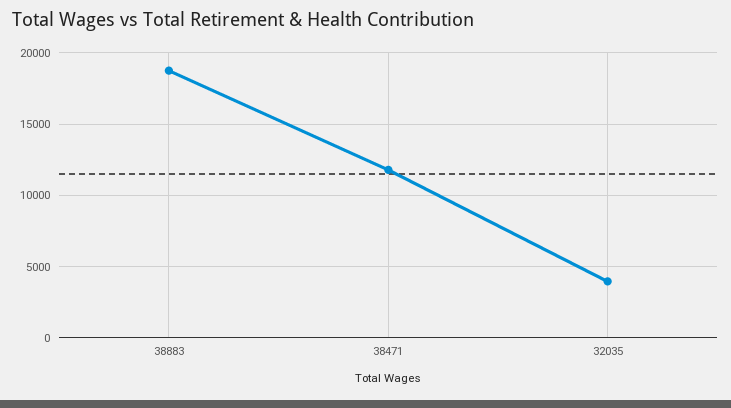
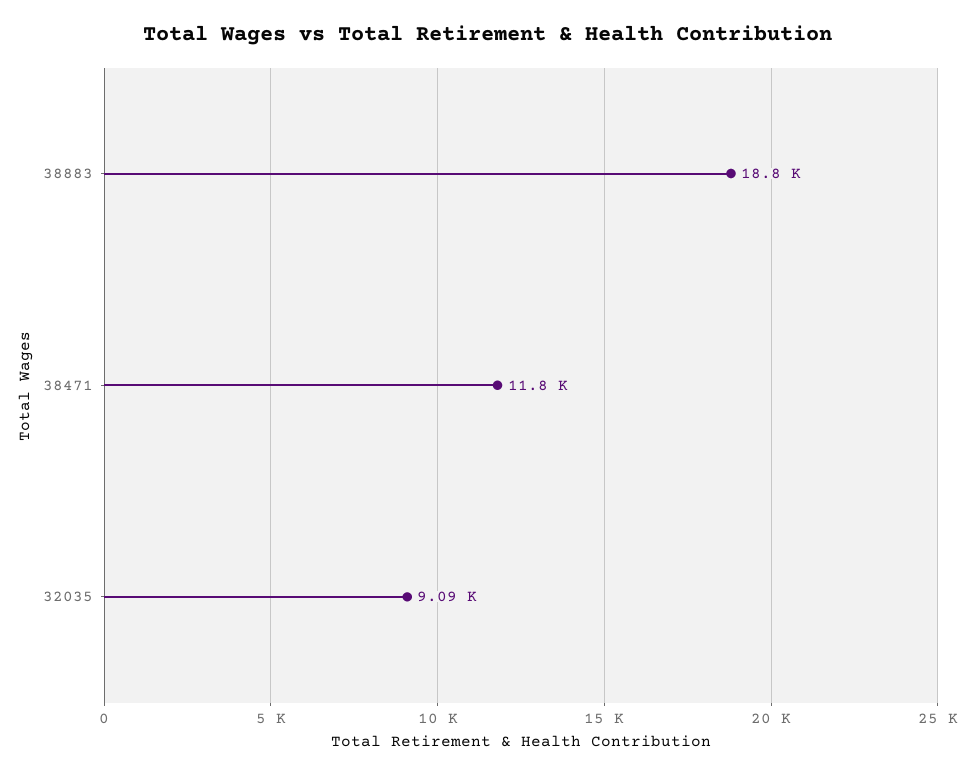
32035: 4000 -> 9090

